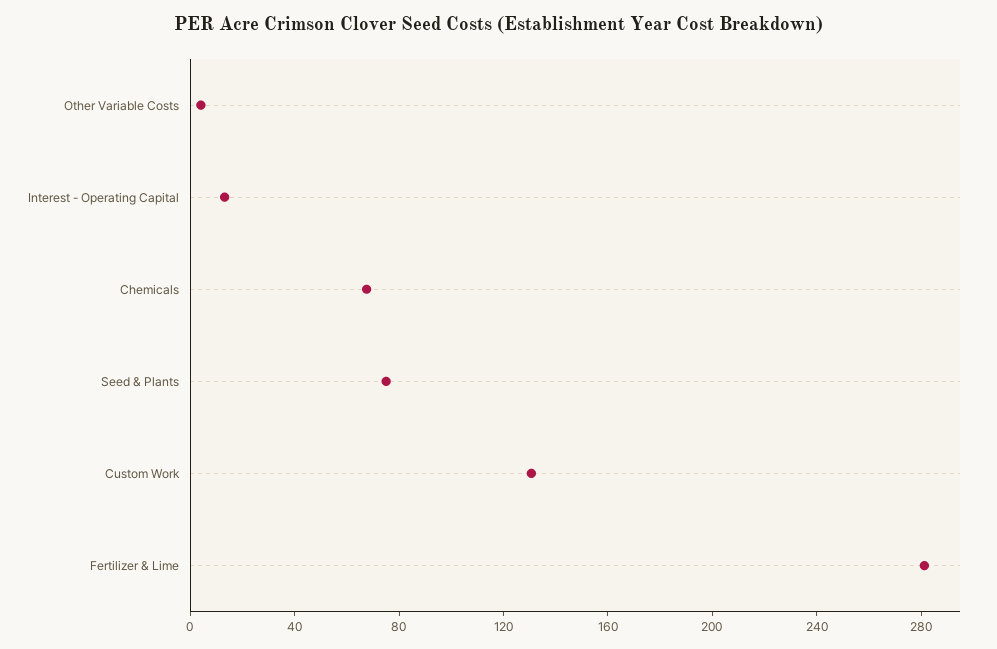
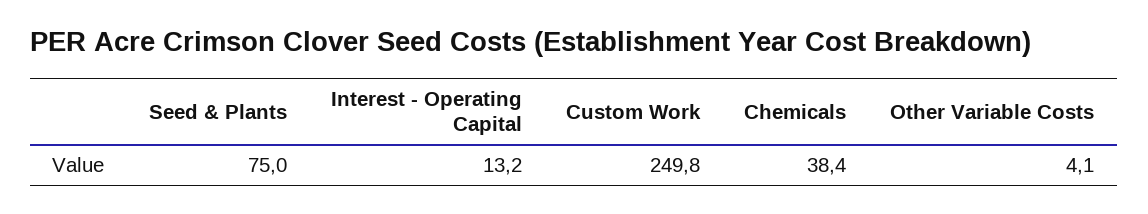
Chemicals: 70 -> 38.4
Custom Work: 130 -> 249.8
Fertilizer & Lime: 280 -> none

